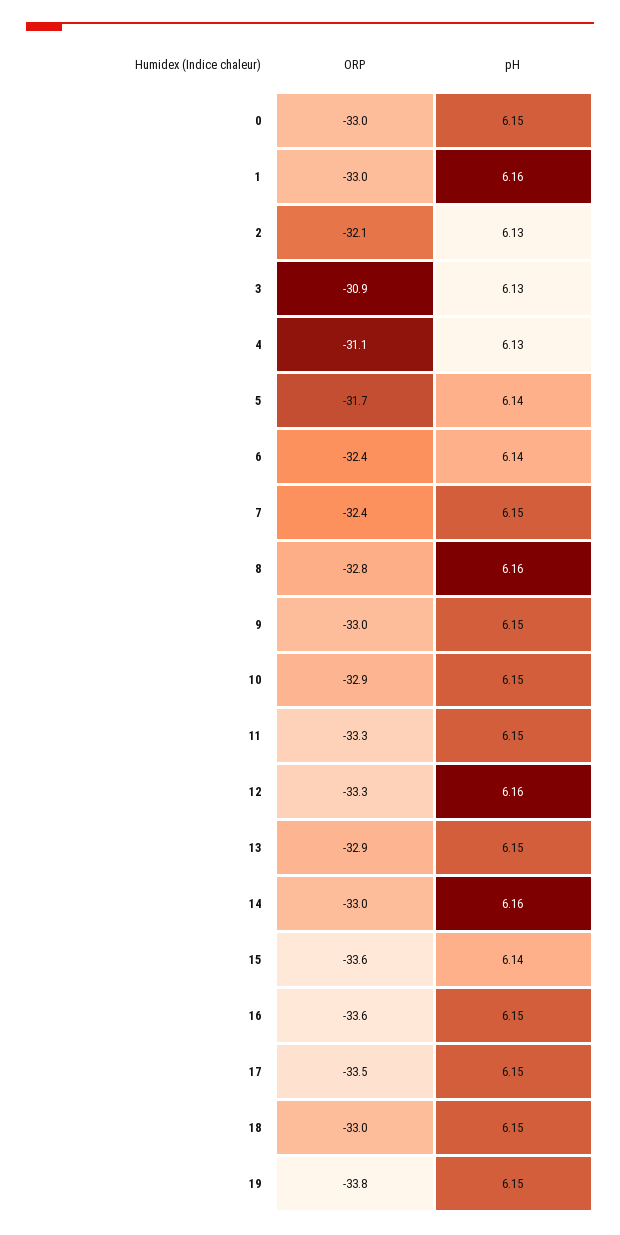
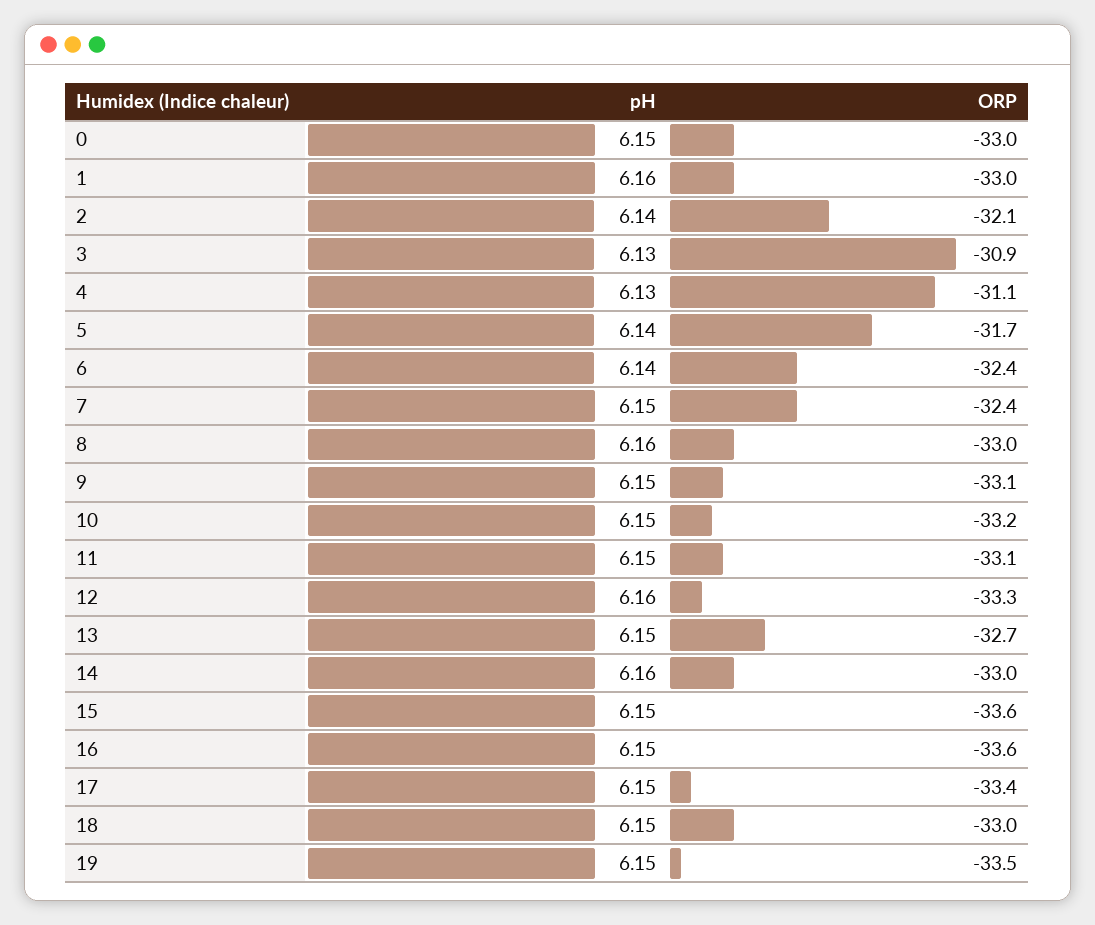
pH, 2: 6.13 -> 6.14
ORP, 8: -32.8 -> -33
ORP, 9: -33 -> -33.1
ORP, 10: -32.9 -> -33.2
ORP, 11: -33.3 -> -33.1
ORP, 13: -32.9 -> -32.7
pH, 15: 6.14 -> 6.15
ORP, 17: -33.5 -> -33.4
ORP, 19: -33.8 -> -33.5

